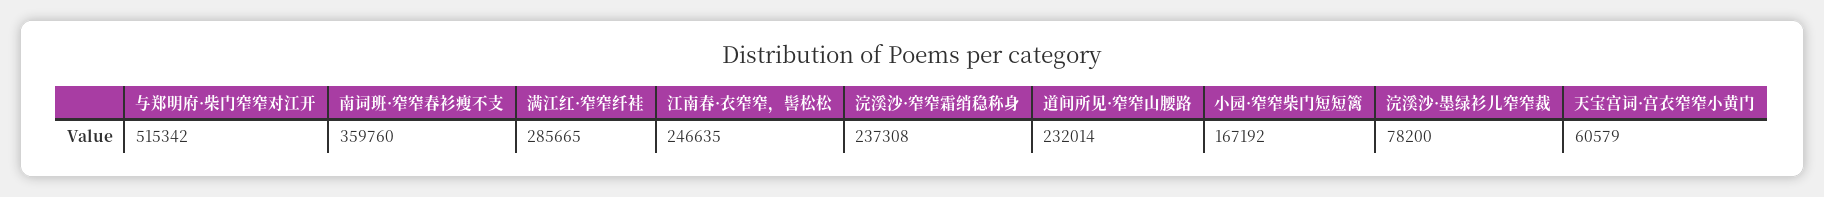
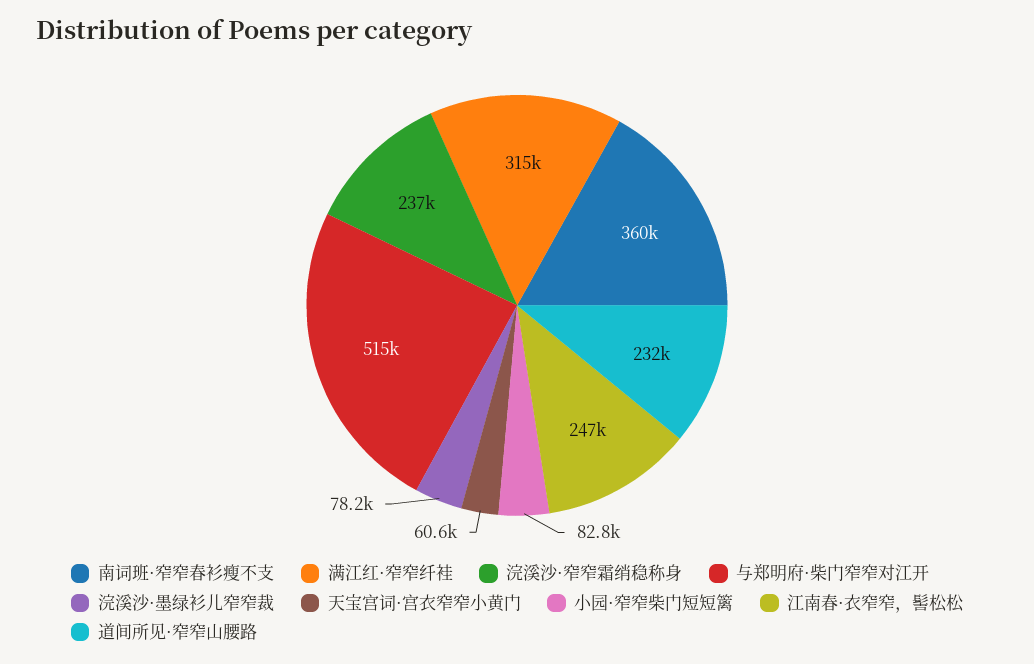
满江红·窄窄纤袿: 285665 -> 315000
小园·窄窄柴门短短篱: 167192 -> 82800

